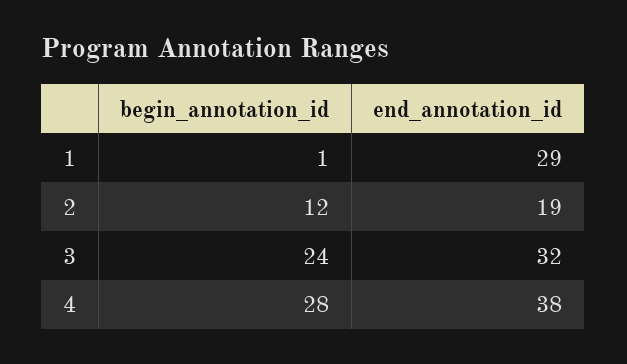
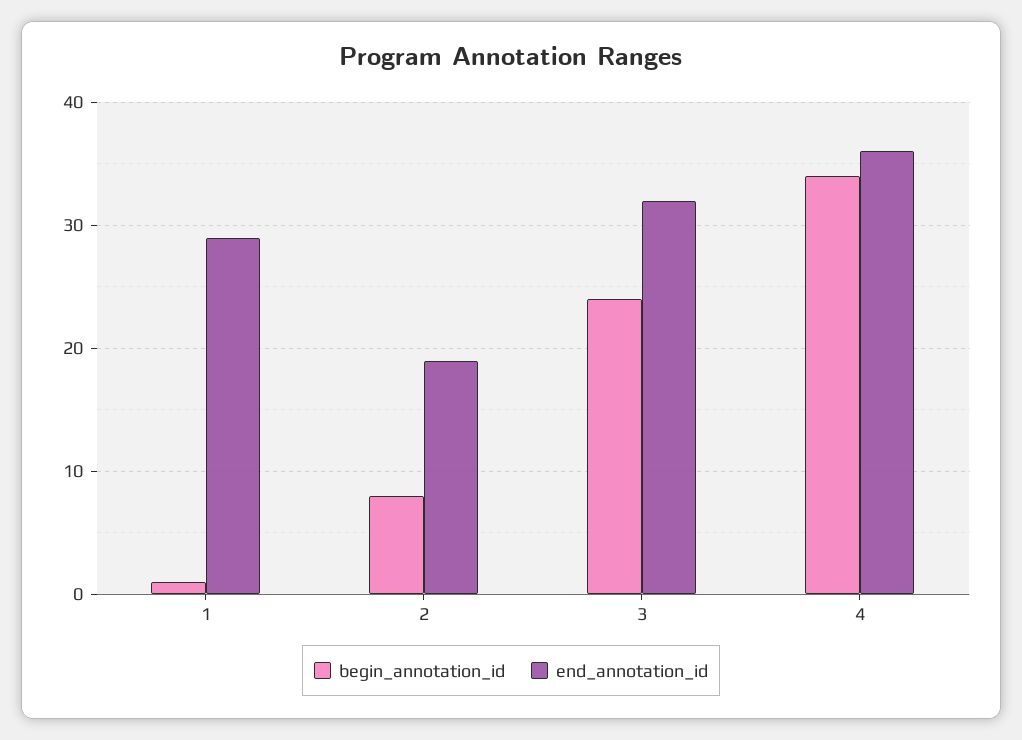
begin_annotation_id, 2: 12 -> 8
begin_annotation_id, 4: 28 -> 34
end_annotation_id, 4: 38 -> 36

